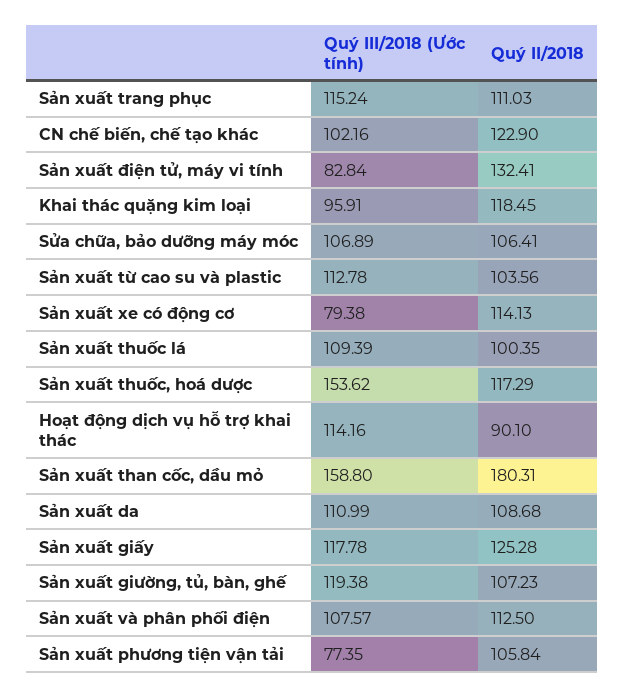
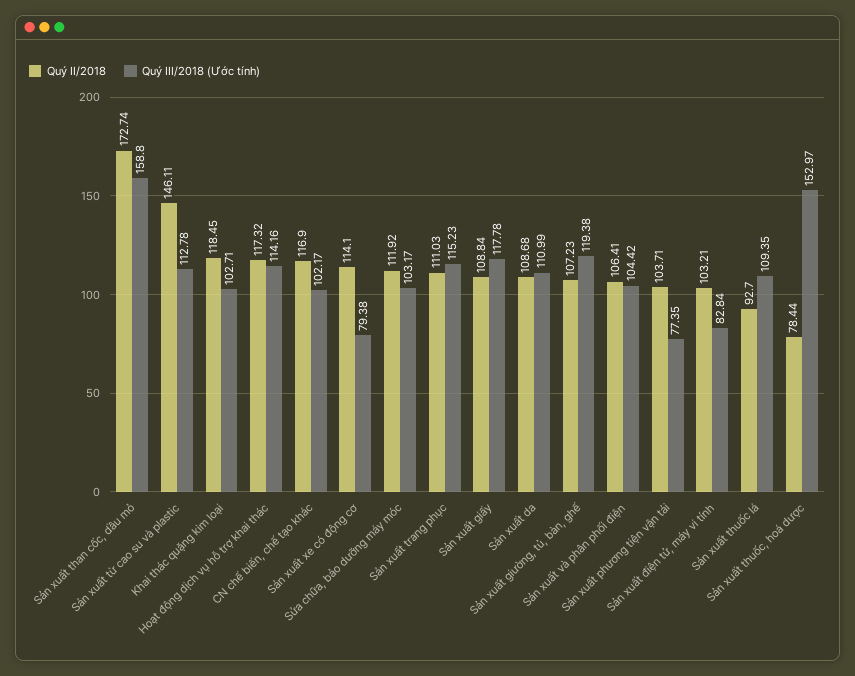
Quý III/2018 (Ước tính), Sản xuất trang phục: 115.24 -> 115.23
Quý III/2018 (Ước tính), CN chế biến, chế tạo khác: 102.16 -> 102.17
Quý II/2018, CN chế biến, chế tạo khác: 122.9 -> 116.9
Quý II/2018, Sản xuất điện tử, máy vi tính: 132.41 -> 103.21
Quý III/2018 (Ước tính), Khai thác quặng kim loại: 95.91 -> 102.71
Quý III/2018 (Ước tính), Sửa chữa, bảo dưỡng máy móc: 106.89 -> 103.17
Quý II/2018, Sửa chữa, bảo dưỡng máy móc: 106.41 -> 111.92
Quý II/2018, Sản xuất từ cao su và plastic: 103.56 -> 146.11
Quý II/2018, Sản xuất xe có động cơ: 114.13 -> 114.1
Quý III/2018 (Ước tính), Sản xuất thuốc lá: 109.39 -> 109.35
Quý II/2018, Sản xuất thuốc lá: 100.35 -> 92.7
Quý III/2018 (Ước tính), Sản xuất thuốc, hoá dược: 153.62 -> 152.97
Quý II/2018, Sản xuất thuốc, hoá dược: 117.29 -> 78.44
Quý II/2018, Hoạt động dịch vụ hỗ trợ khai thác: 90.1 -> 117.32
Quý II/2018, Sản xuất than cốc, dầu mỏ: 180.31 -> 172.74
Quý II/2018, Sản xuất giấy: 125.28 -> 108.84
Quý III/2018 (Ước tính), Sản xuất và phân phối điện: 107.57 -> 104.42
Quý II/2018, Sản xuất và phân phối điện: 112.5 -> 106.41
Quý II/2018, Sản xuất phương tiện vận tải: 105.84 -> 103.71

